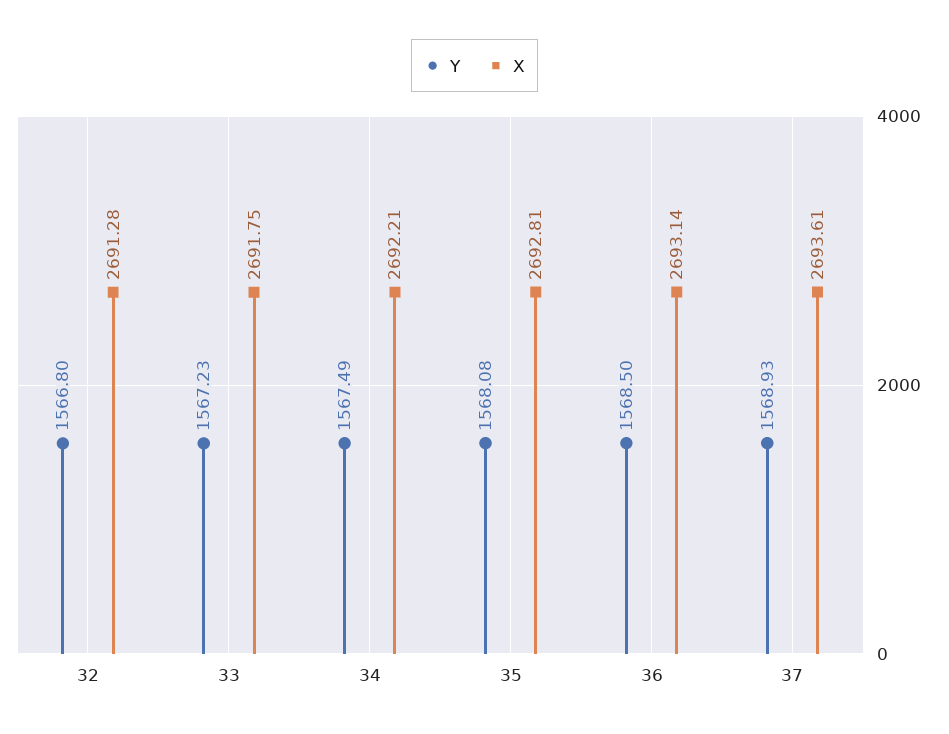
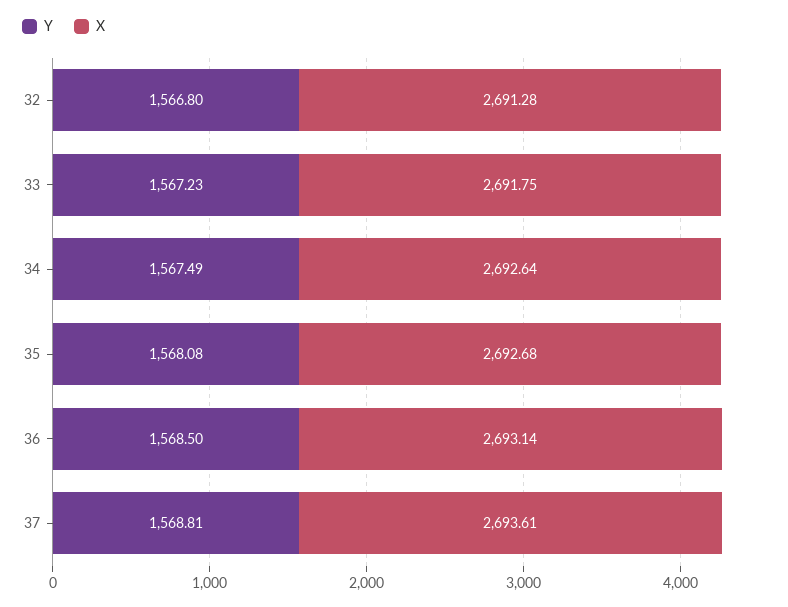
X, 34: 2692.21 -> 2692.64
X, 35: 2692.81 -> 2692.68
Y, 37: 1568.93 -> 1568.81

